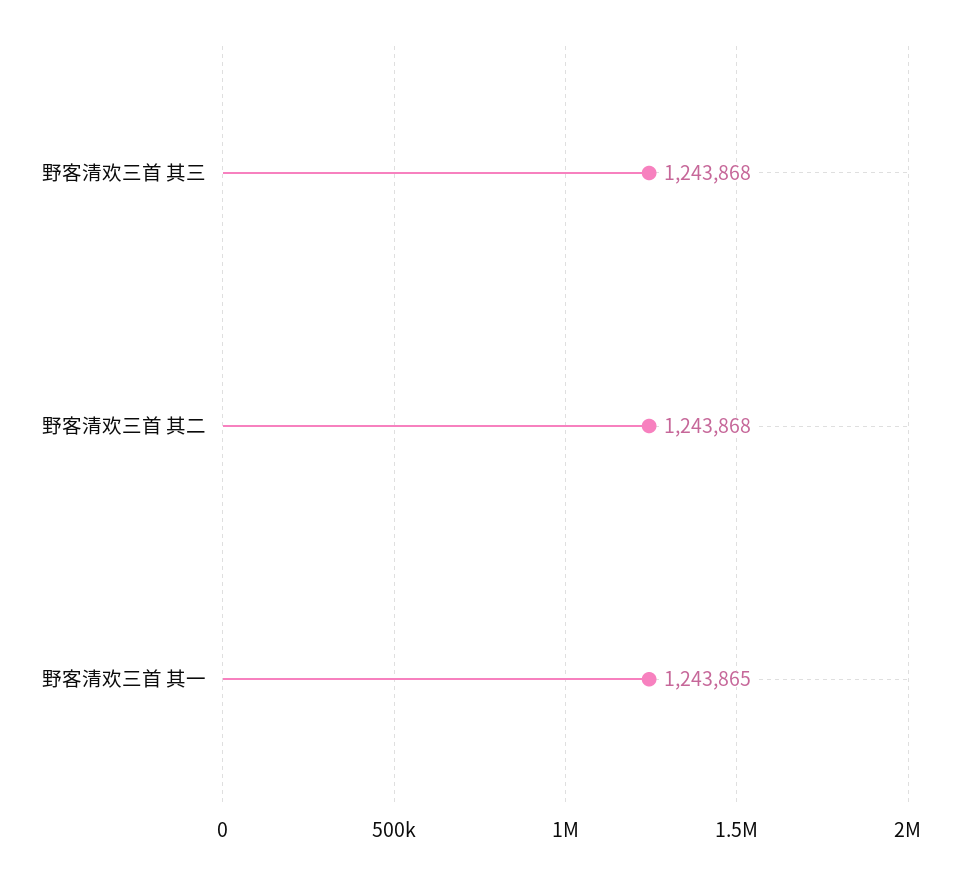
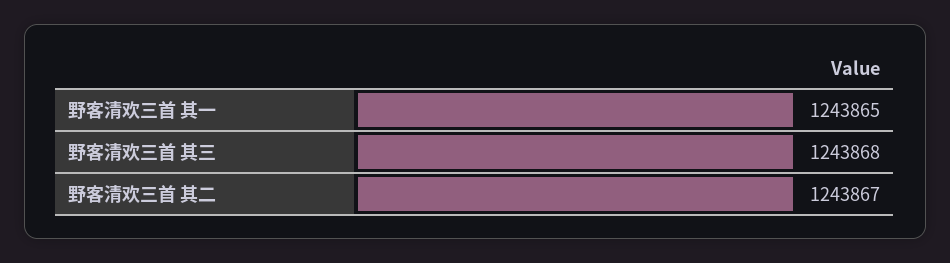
野客清欢三首 其二: 1243868 -> 1243867

